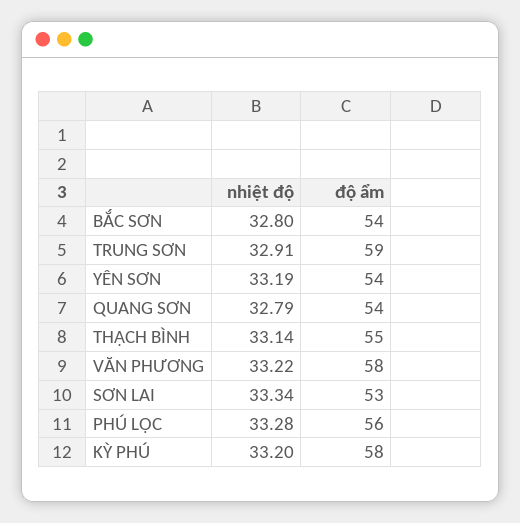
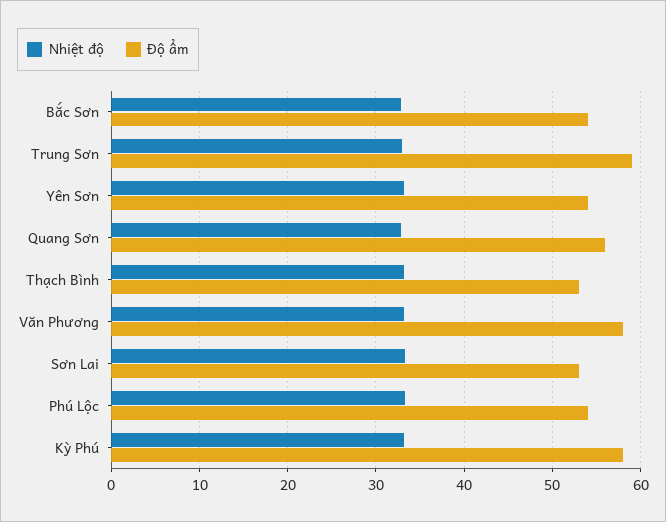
độ ẩm, QUANG SƠN: 54 -> 56
độ ẩm, THẠCH BÌNH: 55 -> 53
độ ẩm, PHÚ LỘC: 56 -> 54

